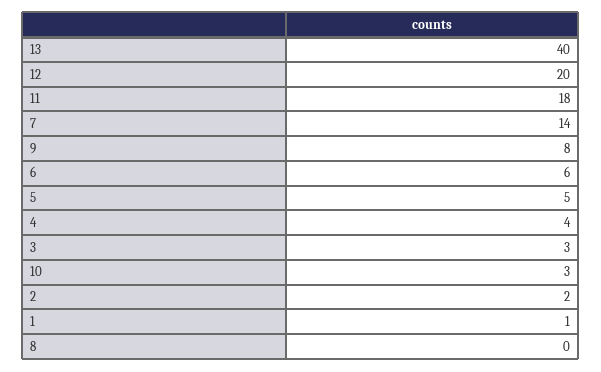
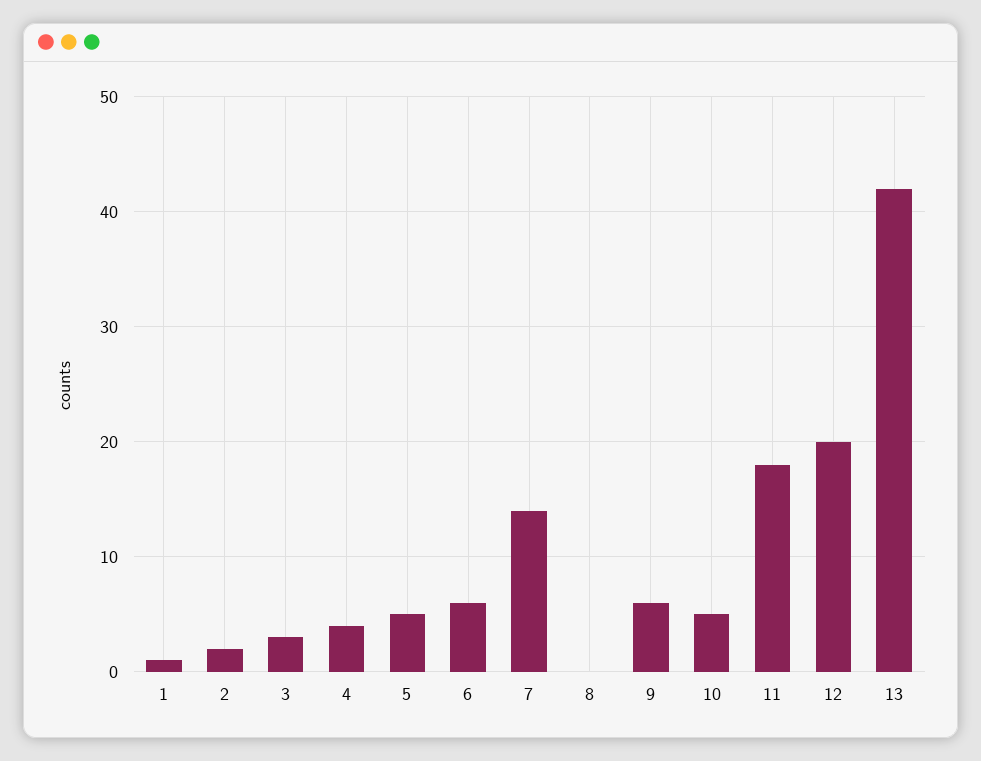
13: 40 -> 42
9: 8 -> 6
10: 3 -> 5

